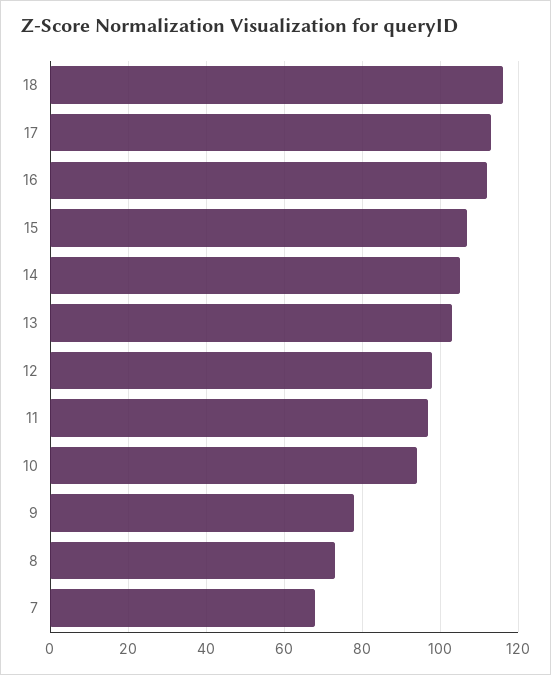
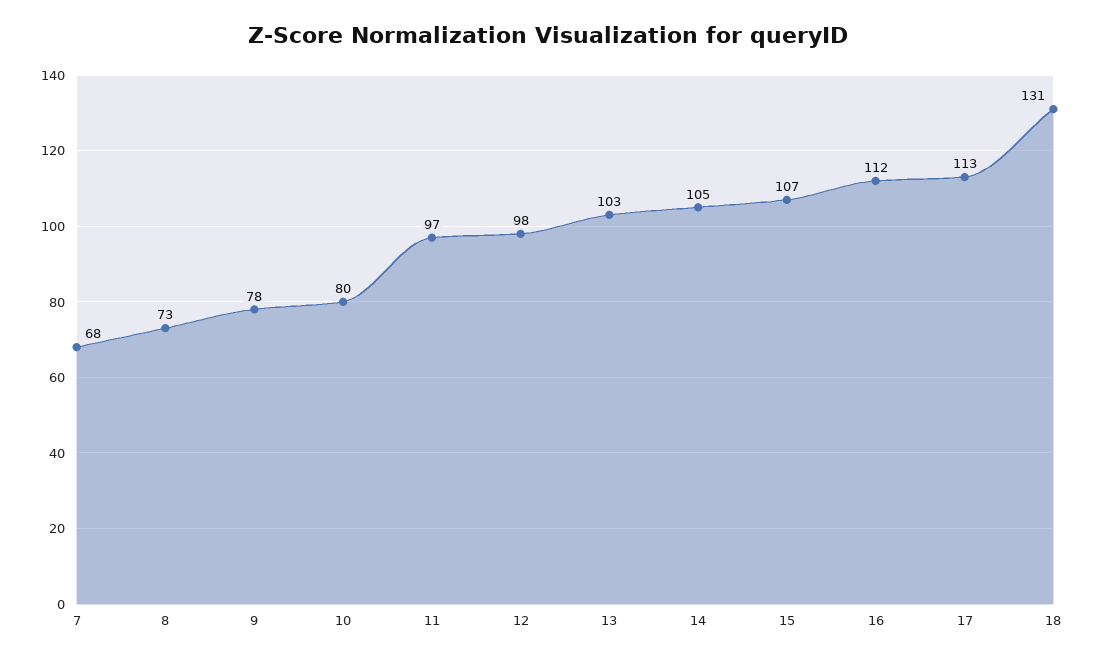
18: 115 -> 131
10: 95 -> 80

